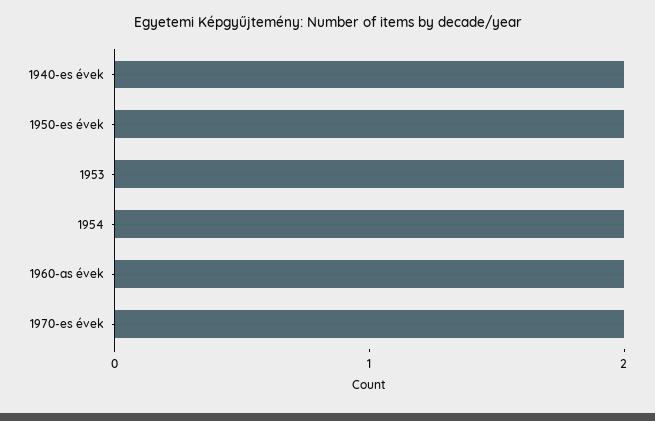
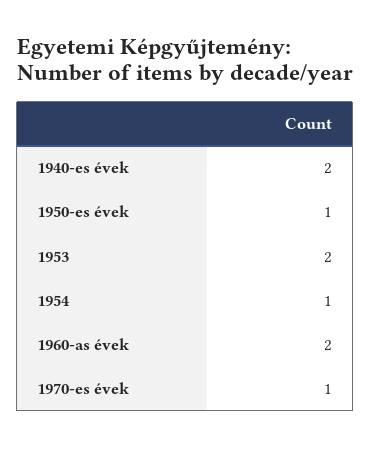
1950-es évek: 2 -> 1
1954: 2 -> 1
1970-es évek: 2 -> 1

